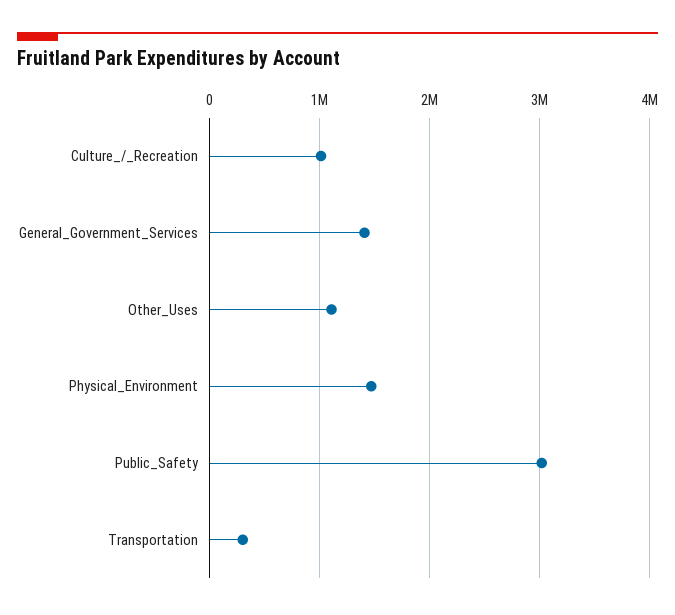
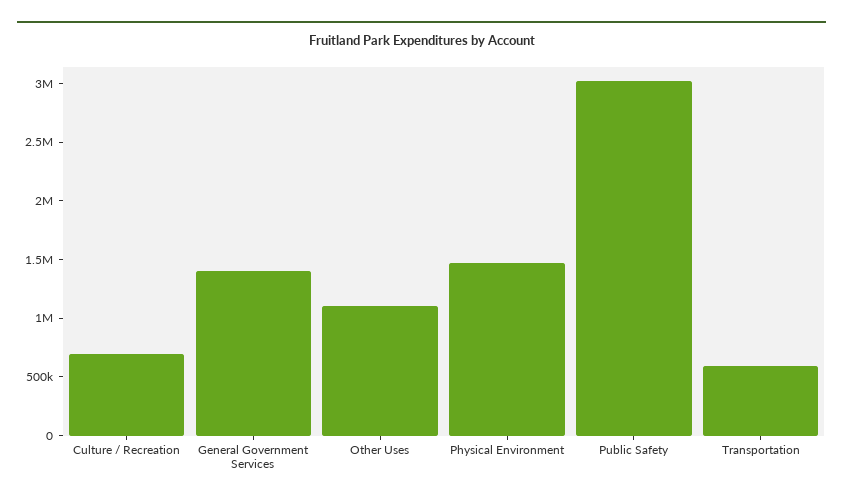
Culture_/_Recreation: 1000000 -> 700000
Transportation: 300000 -> 600000

